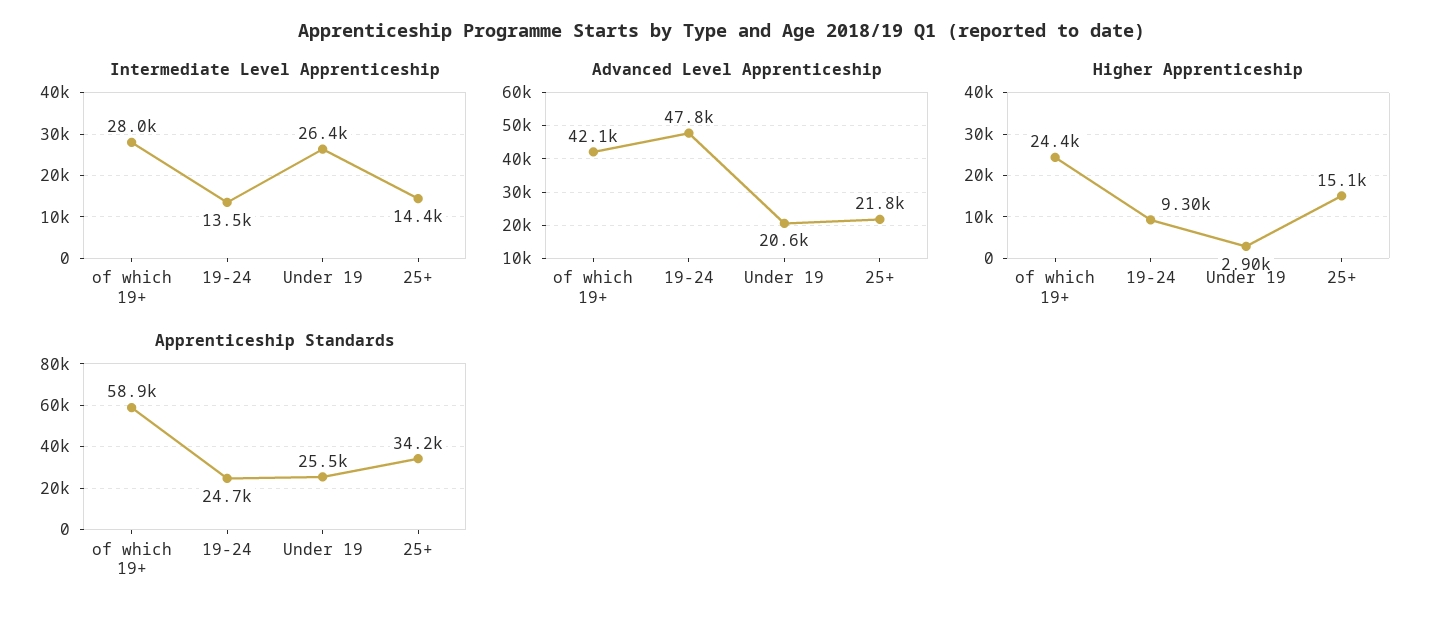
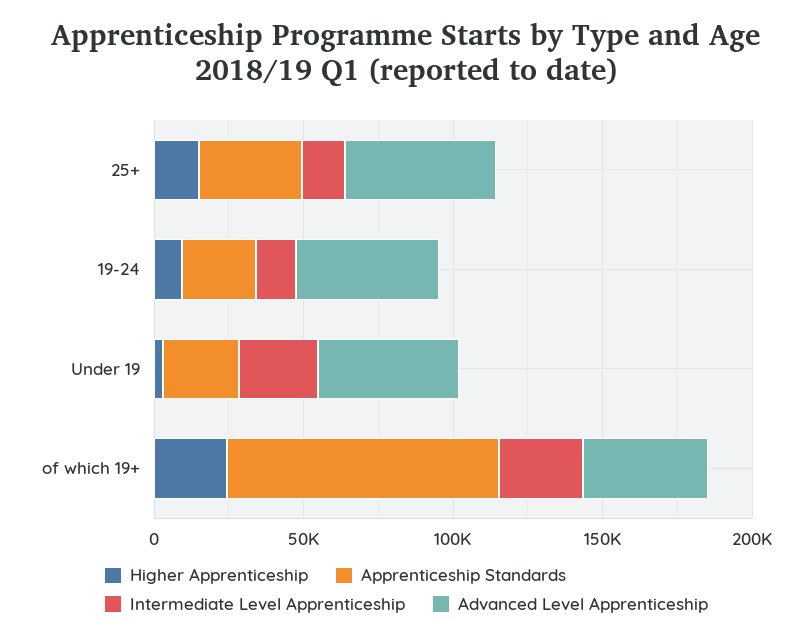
Advanced Level Apprenticeship, Under 19: 20600 -> 50000
Advanced Level Apprenticeship, 25+: 21800 -> 50000
Apprenticeship Standards, of which 19+: 58900 -> 90000

